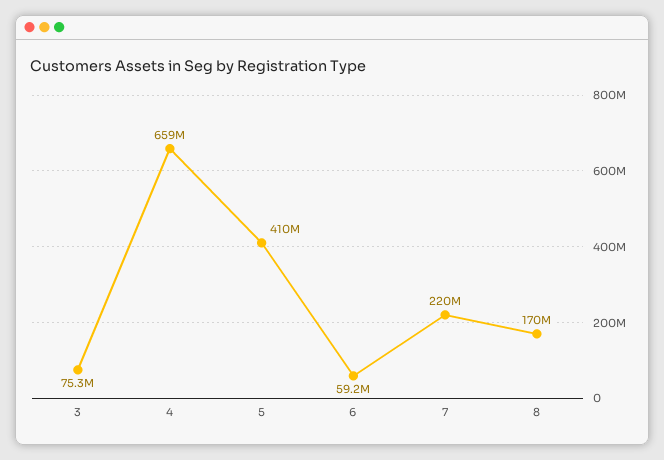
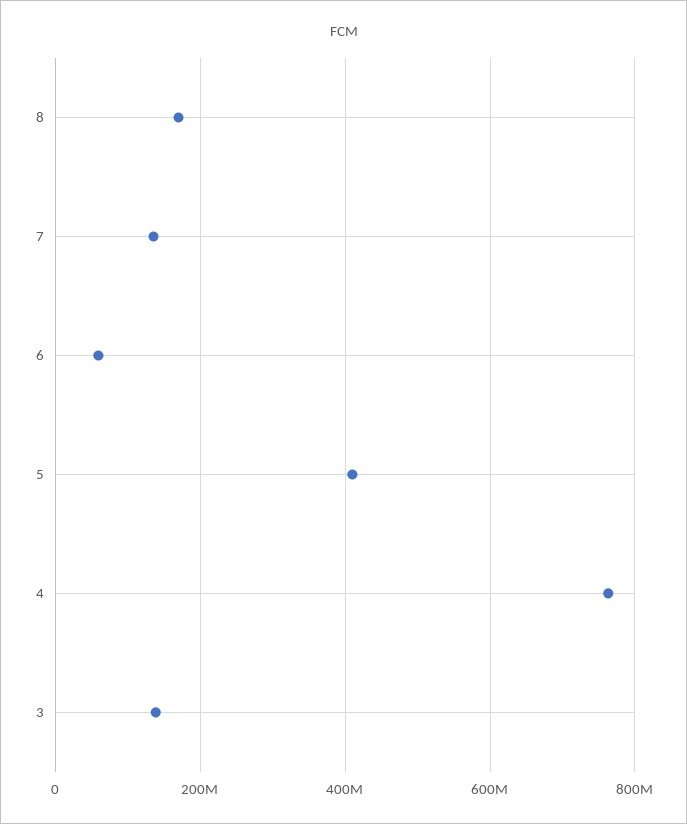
3: 75300000 -> 140000000
4: 659000000 -> 760000000
7: 220000000 -> 140000000

